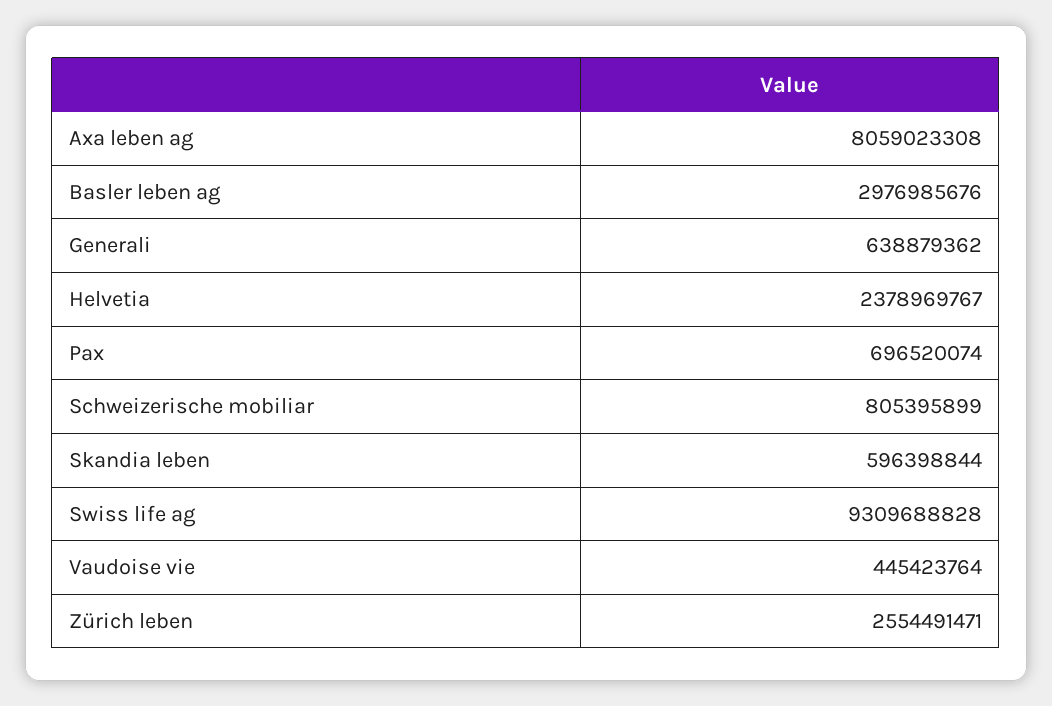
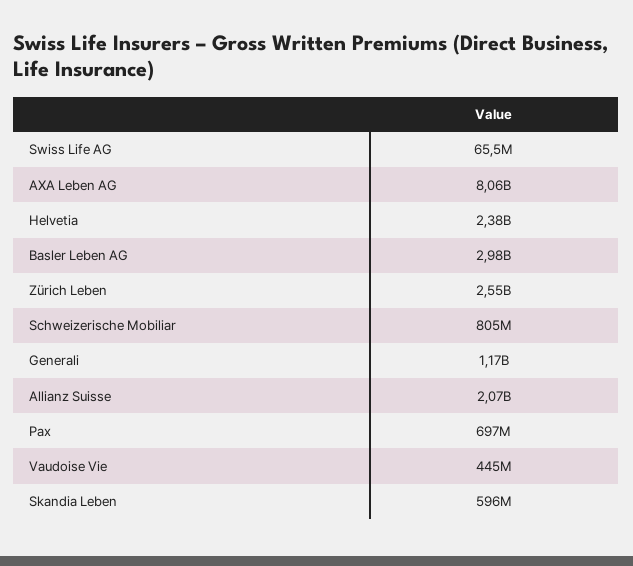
Generali: 638879362 -> 1170000000
Swiss life ag: 9309688828 -> 65500000
Allianz Suisse: none -> 2070000000

